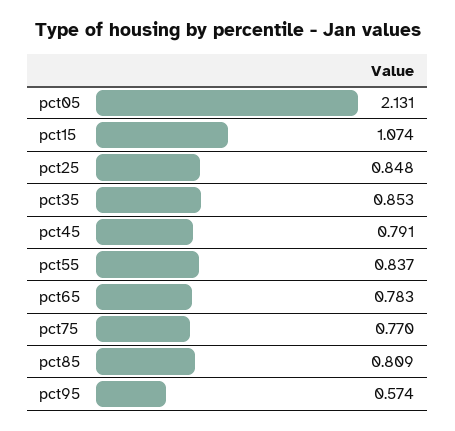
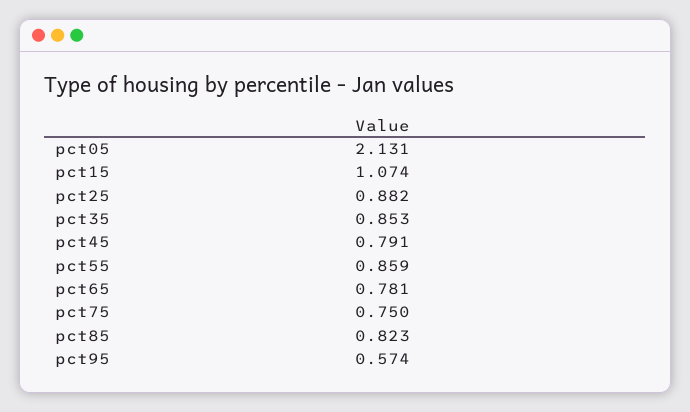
pct25: 0.848 -> 0.882
pct55: 0.837 -> 0.859
pct65: 0.783 -> 0.781
pct75: 0.77 -> 0.75
pct85: 0.809 -> 0.823

